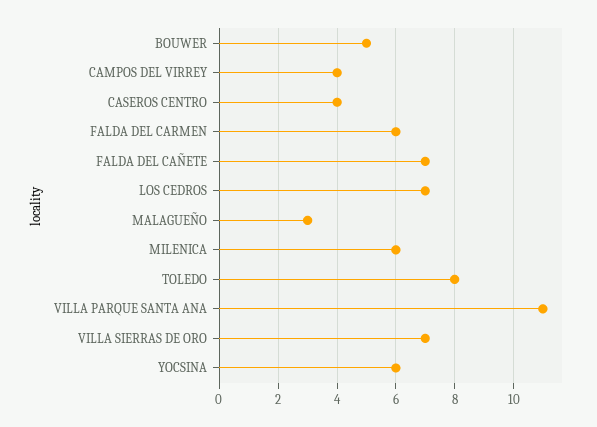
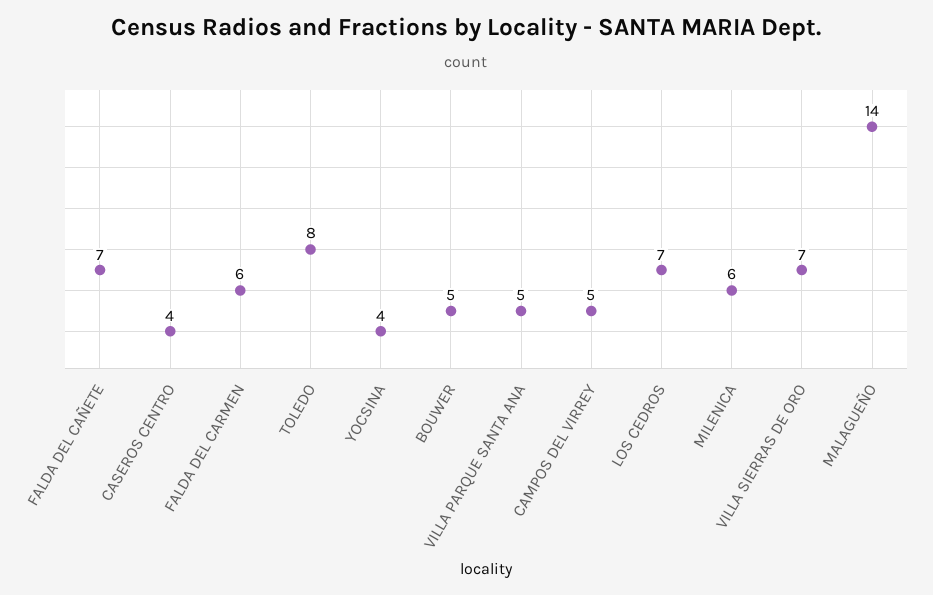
CAMPOS DEL VIRREY: 4 -> 5
MALAGUEÑO: 3 -> 14
VILLA PARQUE SANTA ANA: 11 -> 5
YOCSINA: 6 -> 4

